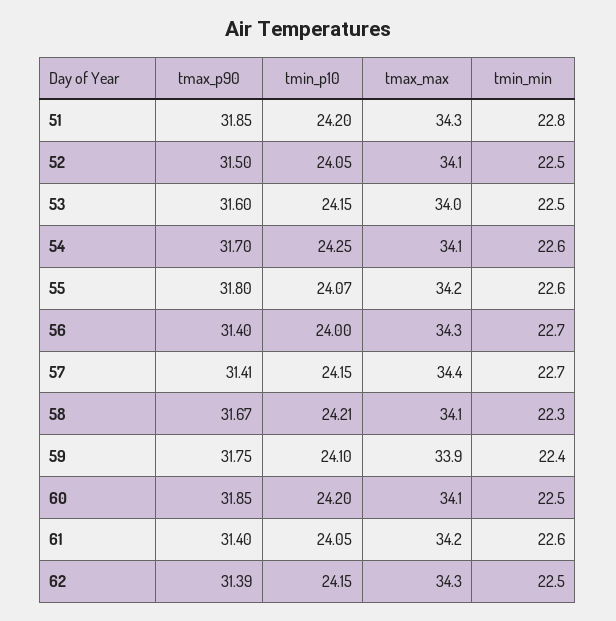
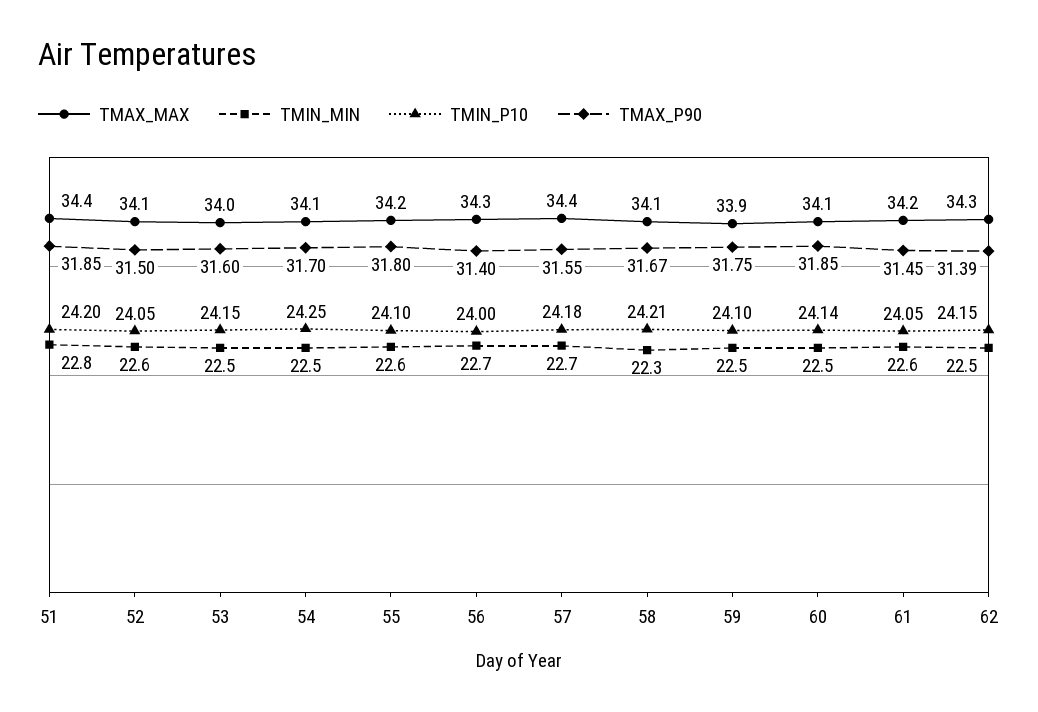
tmax_max, 51: 34.3 -> 34.4
tmin_min, 52: 22.5 -> 22.6
tmin_min, 54: 22.6 -> 22.5
tmin_p10, 55: 24.07 -> 24.1
tmax_p90, 57: 31.41 -> 31.55
tmin_p10, 57: 24.15 -> 24.18
tmin_min, 59: 22.4 -> 22.5
tmin_p10, 60: 24.2 -> 24.14
tmax_p90, 61: 31.4 -> 31.45

